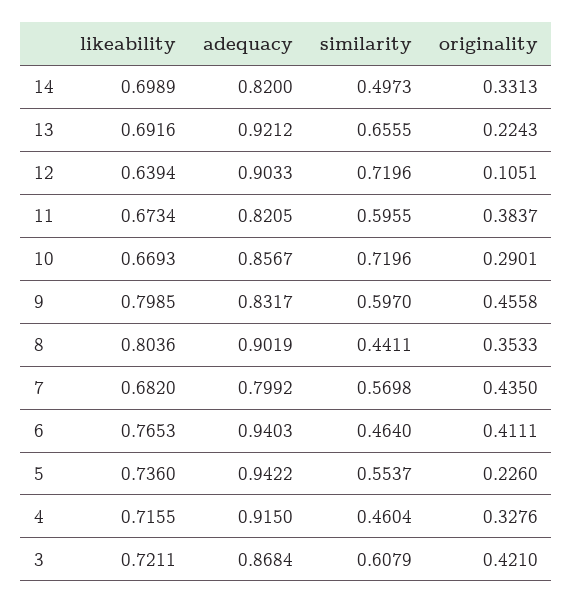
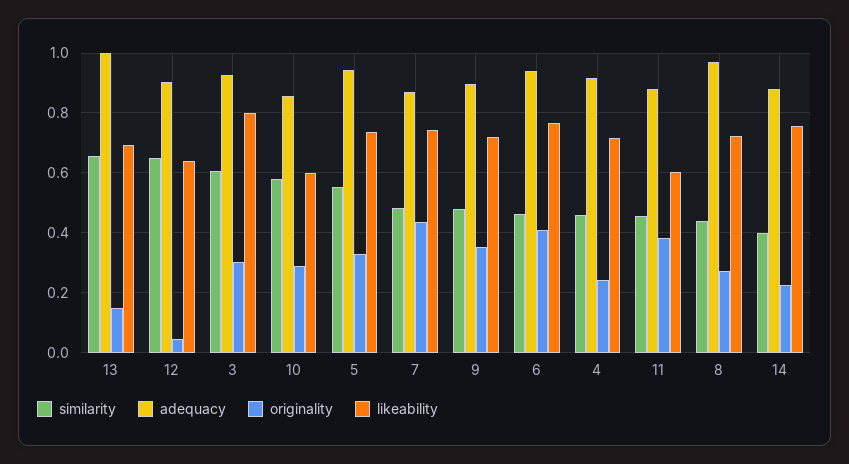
likeability, 14: 0.6989 -> 0.75
adequacy, 14: 0.82 -> 0.875
similarity, 14: 0.4973 -> 0.4
originality, 14: 0.3313 -> 0.225
adequacy, 13: 0.9212 -> 1
originality, 13: 0.2243 -> 0.15
similarity, 12: 0.7196 -> 0.65
originality, 12: 0.1051 -> 0.05
likeability, 11: 0.6734 -> 0.6
adequacy, 11: 0.8205 -> 0.875
similarity, 11: 0.5955 -> 0.45
likeability, 10: 0.6693 -> 0.6
similarity, 10: 0.7196 -> 0.575
likeability, 9: 0.7985 -> 0.725
adequacy, 9: 0.8317 -> 0.9
similarity, 9: 0.597 -> 0.475
originality, 9: 0.4558 -> 0.35
likeability, 8: 0.8036 -> 0.725
adequacy, 8: 0.9019 -> 0.975
originality, 8: 0.3533 -> 0.275
likeability, 7: 0.682 -> 0.75
adequacy, 7: 0.7992 -> 0.875
similarity, 7: 0.5698 -> 0.475
originality, 5: 0.226 -> 0.325
originality, 4: 0.3276 -> 0.25
likeability, 3: 0.7211 -> 0.8
adequacy, 3: 0.8684 -> 0.925
originality, 3: 0.421 -> 0.3

